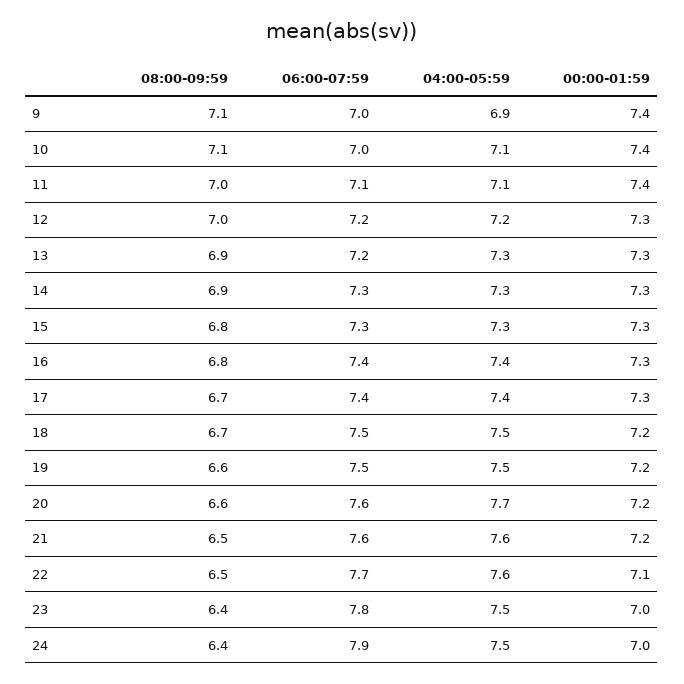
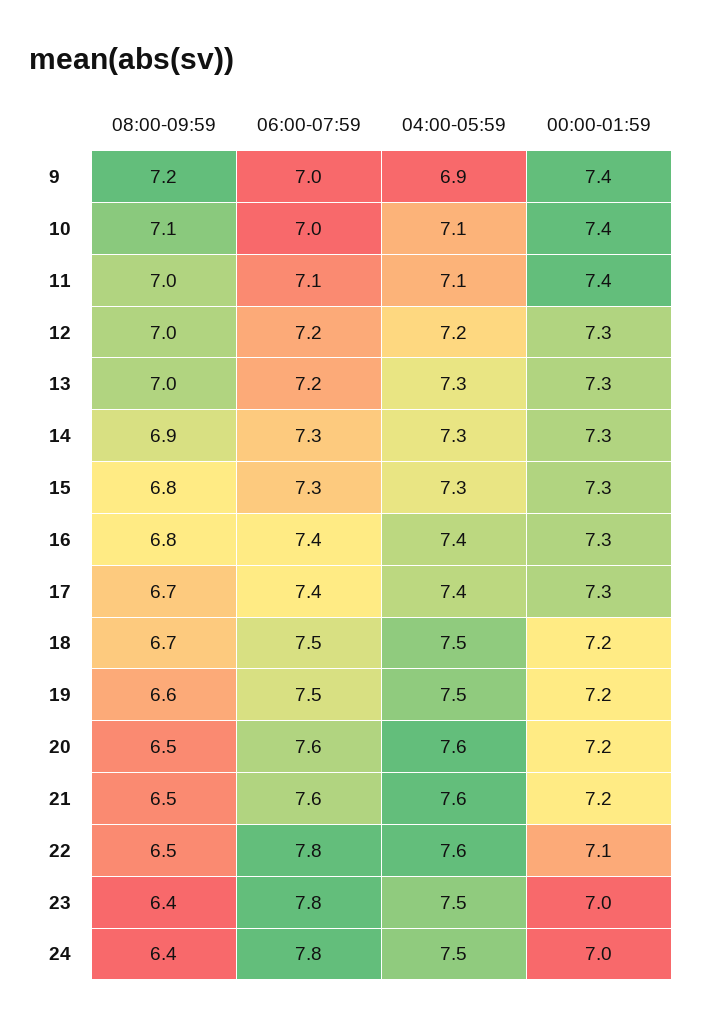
08:00-09:59, 9: 7.1 -> 7.2
08:00-09:59, 13: 6.9 -> 7
08:00-09:59, 20: 6.6 -> 6.5
04:00-05:59, 20: 7.7 -> 7.6
06:00-07:59, 22: 7.7 -> 7.8
06:00-07:59, 24: 7.9 -> 7.8

